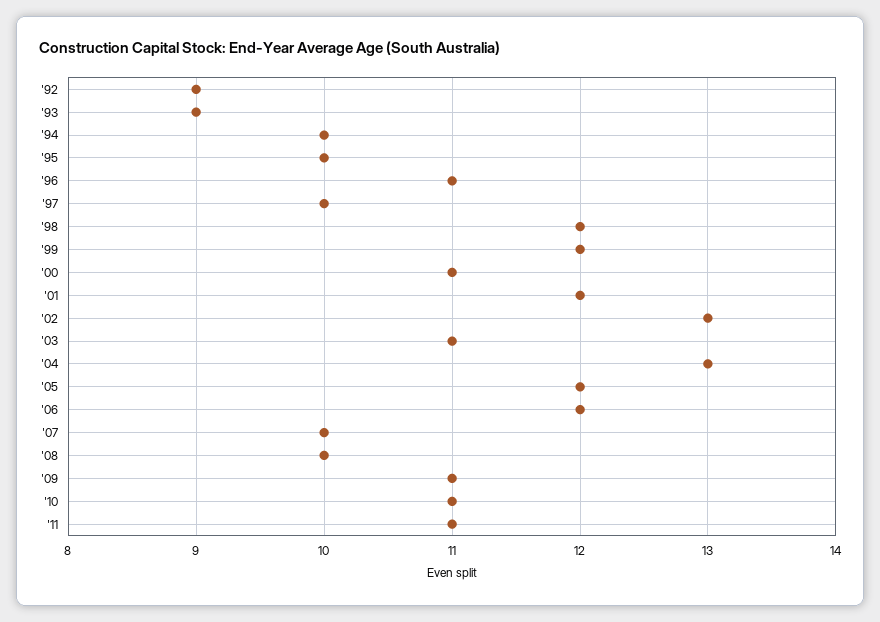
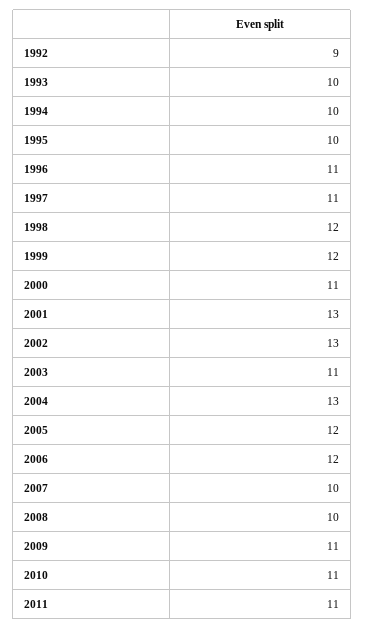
'93: 9 -> 10
'97: 10 -> 11
'01: 12 -> 13

